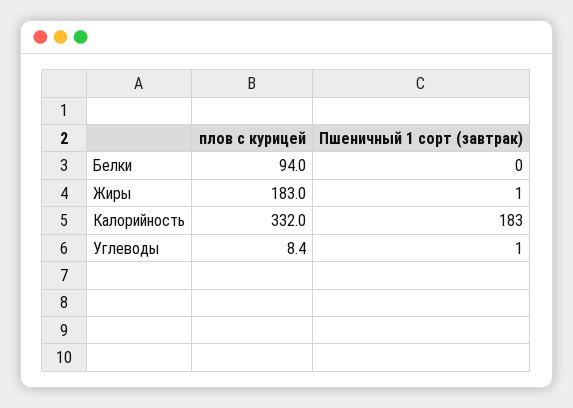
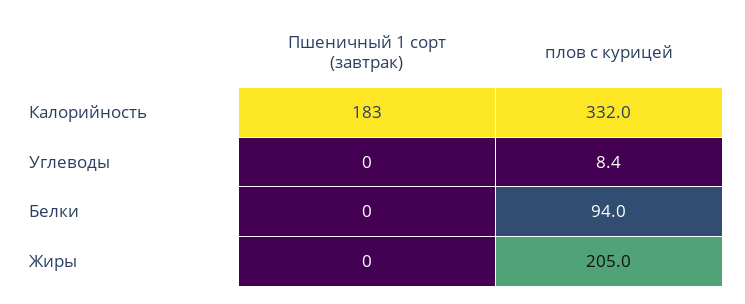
плов с курицей, Жиры: 183 -> 205
Пшеничный 1 сорт (завтрак), Жиры: 1 -> 0
Пшеничный 1 сорт (завтрак), Углеводы: 1 -> 0

